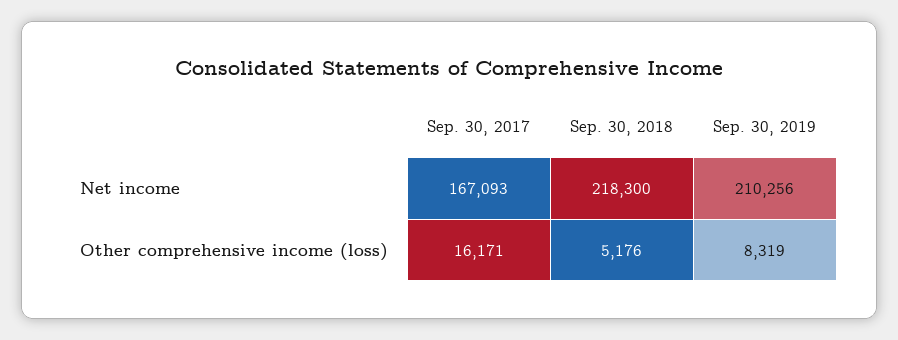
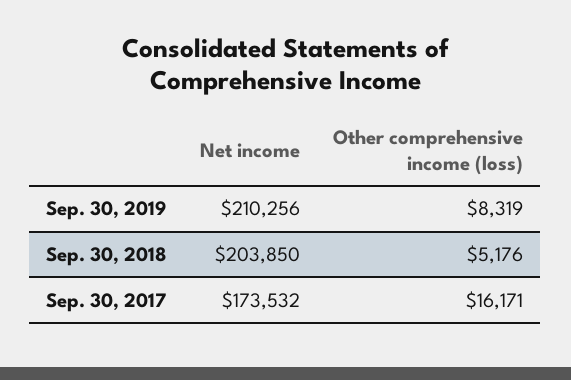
Sep. 30, 2017, Net income: 167093 -> 173532
Sep. 30, 2018, Net income: 218300 -> 203850

